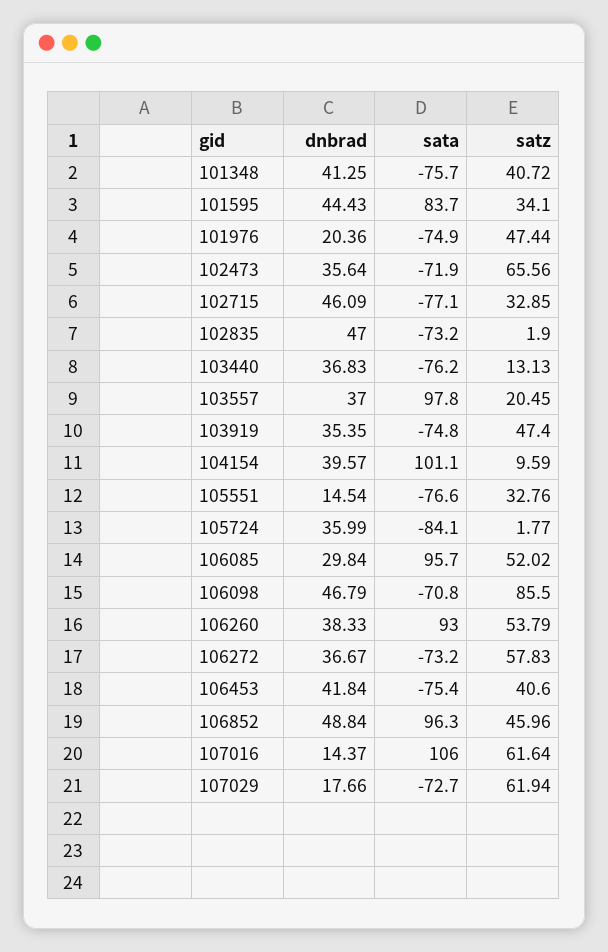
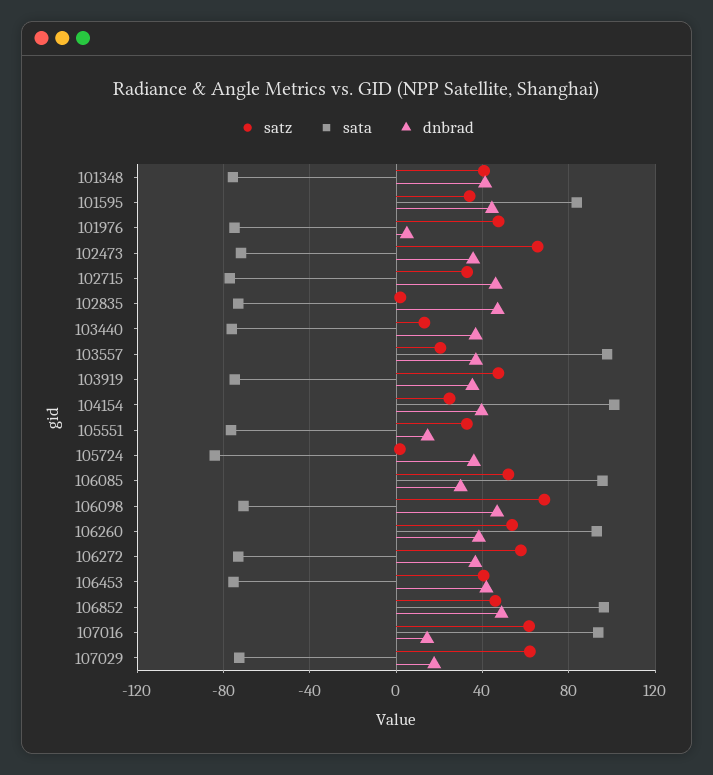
dnbrad, 101976: 20.36 -> 5
satz, 104154: 9.59 -> 25
satz, 106098: 85.5 -> 70
sata, 107016: 106 -> 95

